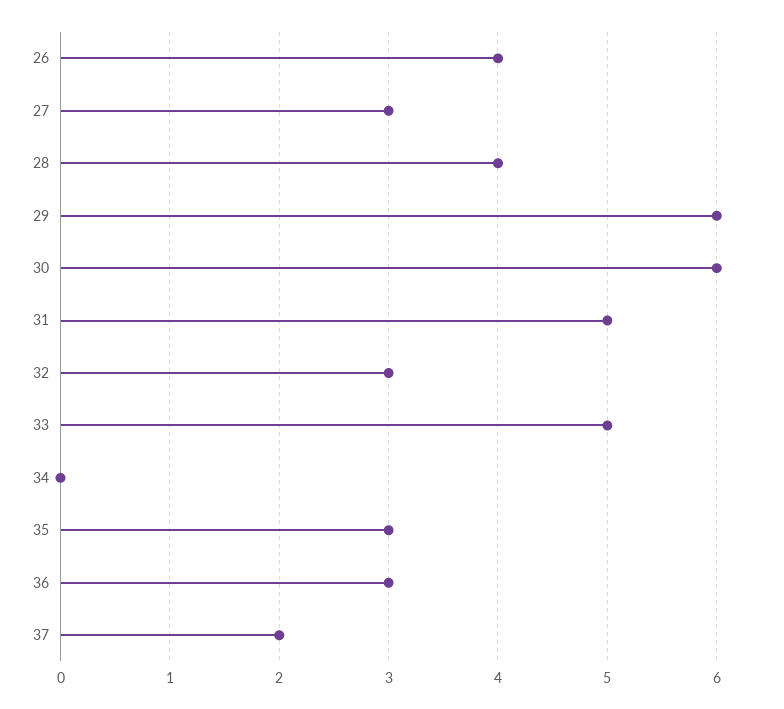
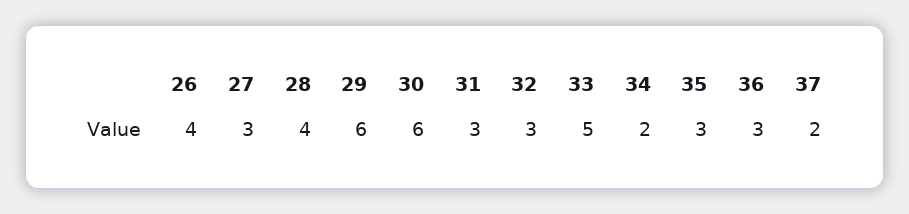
31: 5 -> 3
34: 0 -> 2

